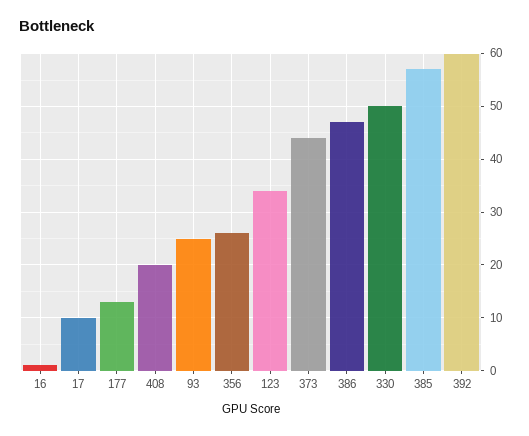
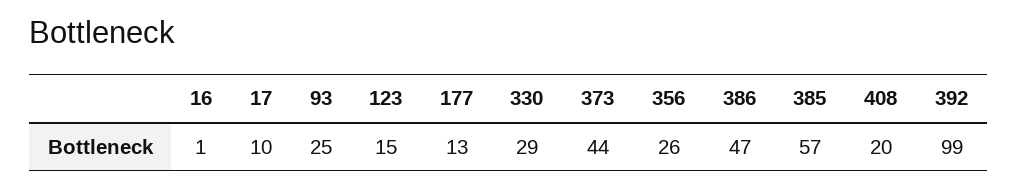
123: 35 -> 15
330: 50 -> 29
392: 60 -> 99

